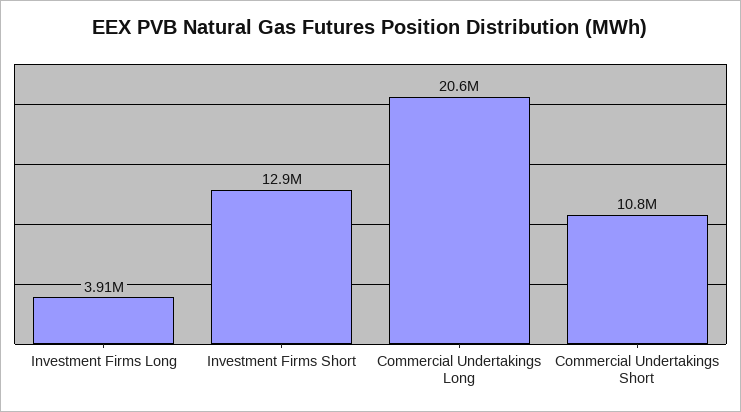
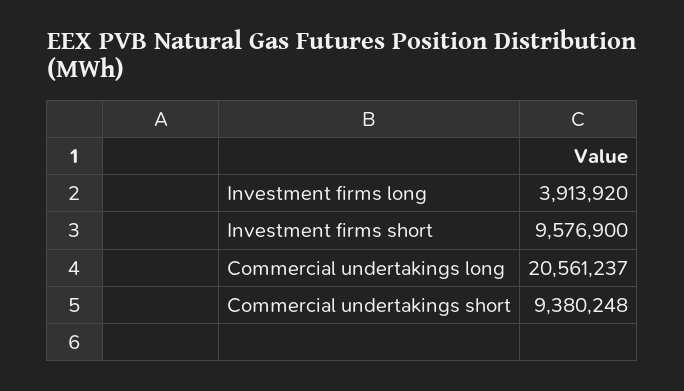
Investment Firms Short: 12900000 -> 9576900
Commercial Undertakings Short: 10800000 -> 9380248

